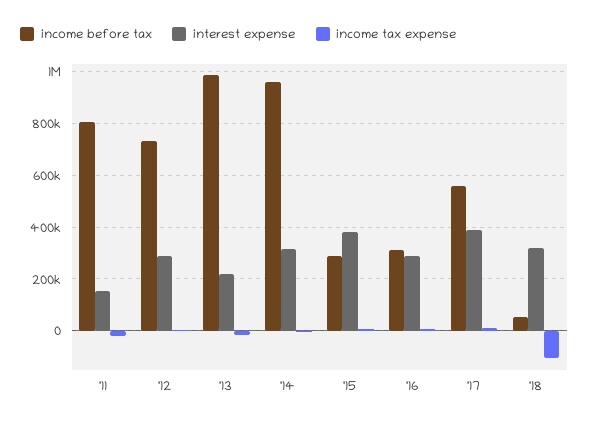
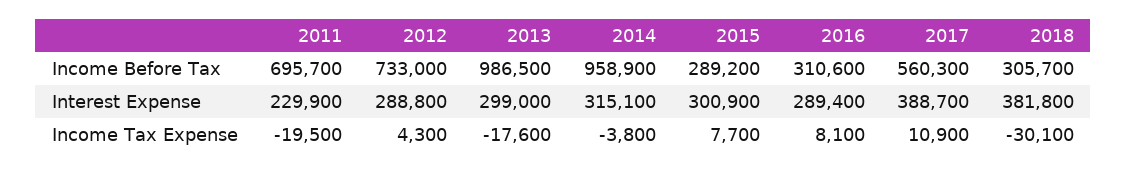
income before tax, '11: 800000 -> 695700
interest expense, '11: 150000 -> 229900
interest expense, '13: 225000 -> 299000
interest expense, '15: 375000 -> 300900
income before tax, '18: 50000 -> 305700
interest expense, '18: 325000 -> 381800
income tax expense, '18: -100000 -> -30100

